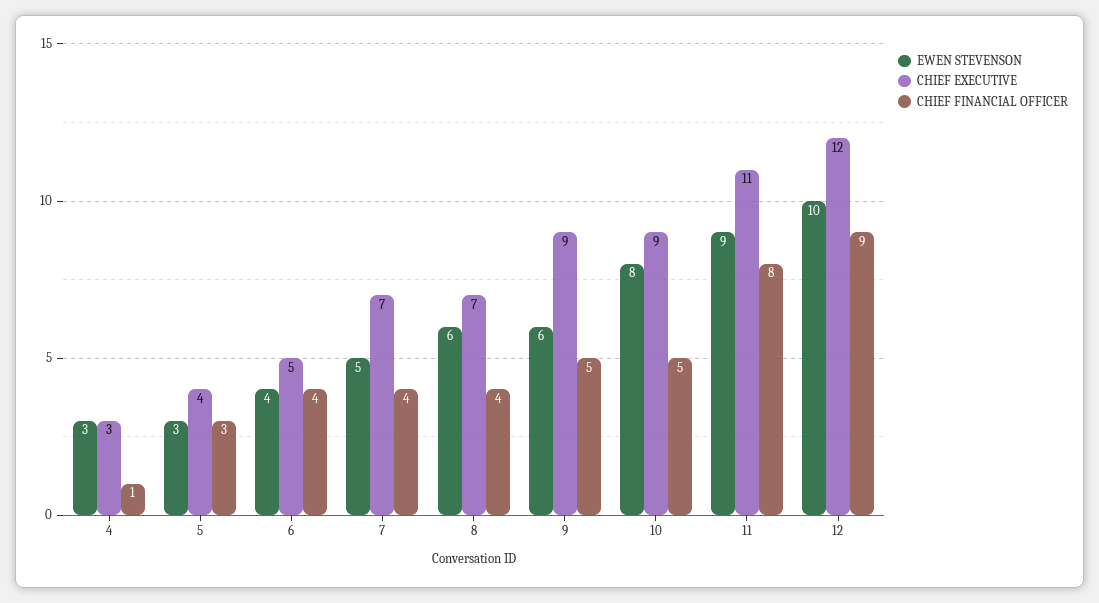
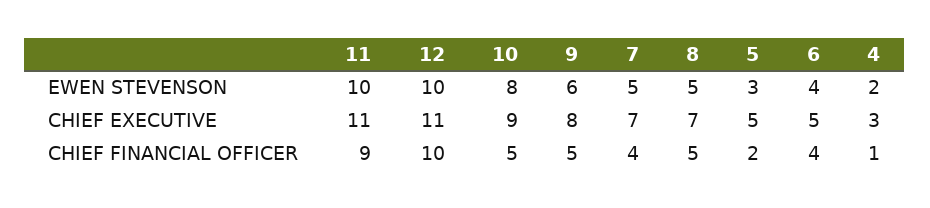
EWEN STEVENSON, 4: 3 -> 2
CHIEF EXECUTIVE, 5: 4 -> 5
CHIEF FINANCIAL OFFICER, 5: 3 -> 2
EWEN STEVENSON, 8: 6 -> 5
CHIEF FINANCIAL OFFICER, 8: 4 -> 5
CHIEF EXECUTIVE, 9: 9 -> 8
EWEN STEVENSON, 11: 9 -> 10
CHIEF FINANCIAL OFFICER, 11: 8 -> 9
CHIEF EXECUTIVE, 12: 12 -> 11
CHIEF FINANCIAL OFFICER, 12: 9 -> 10

